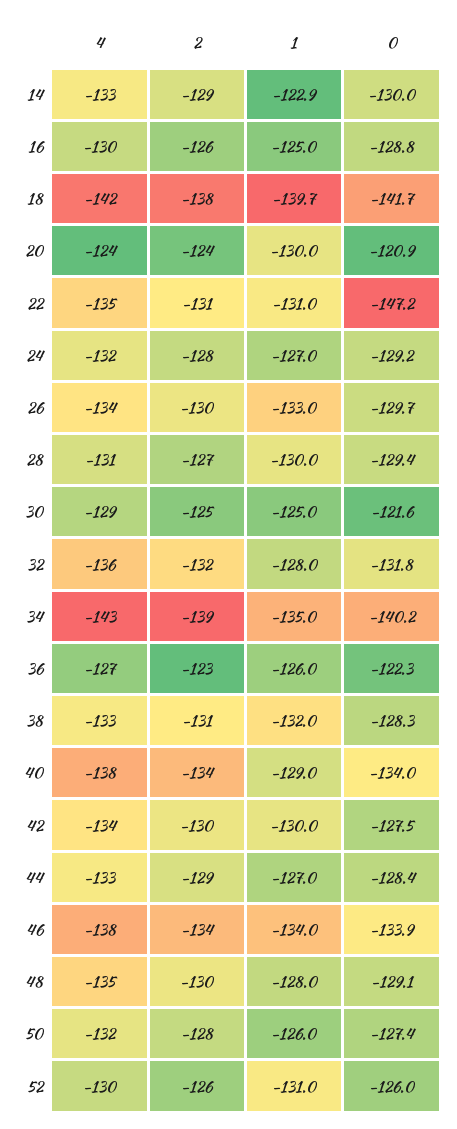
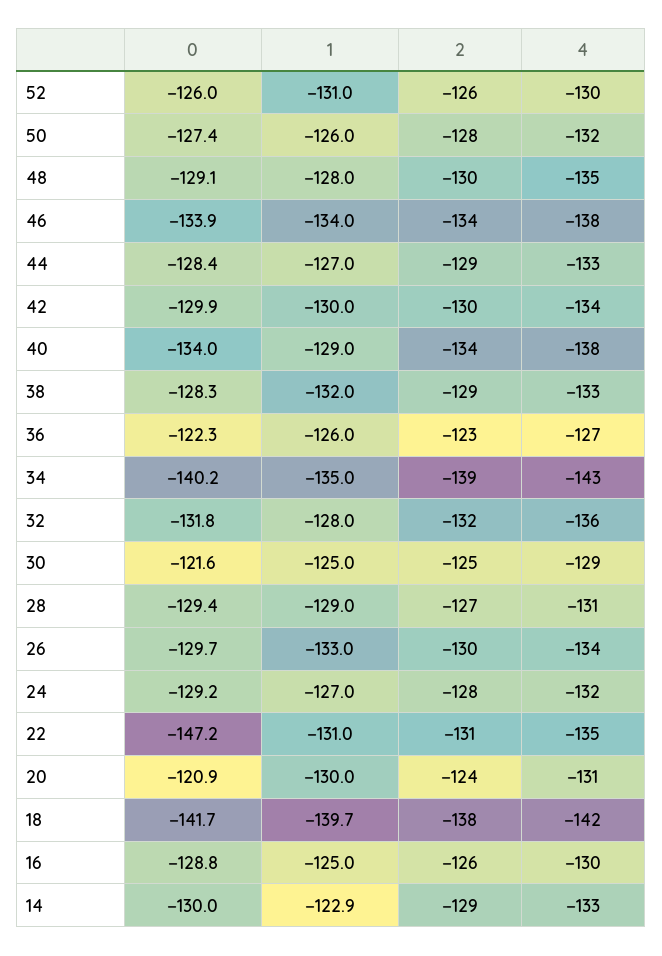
4, 20: -124 -> -131
1, 28: -130 -> -129
2, 38: -131 -> -129
0, 42: -127.5 -> -129.9

